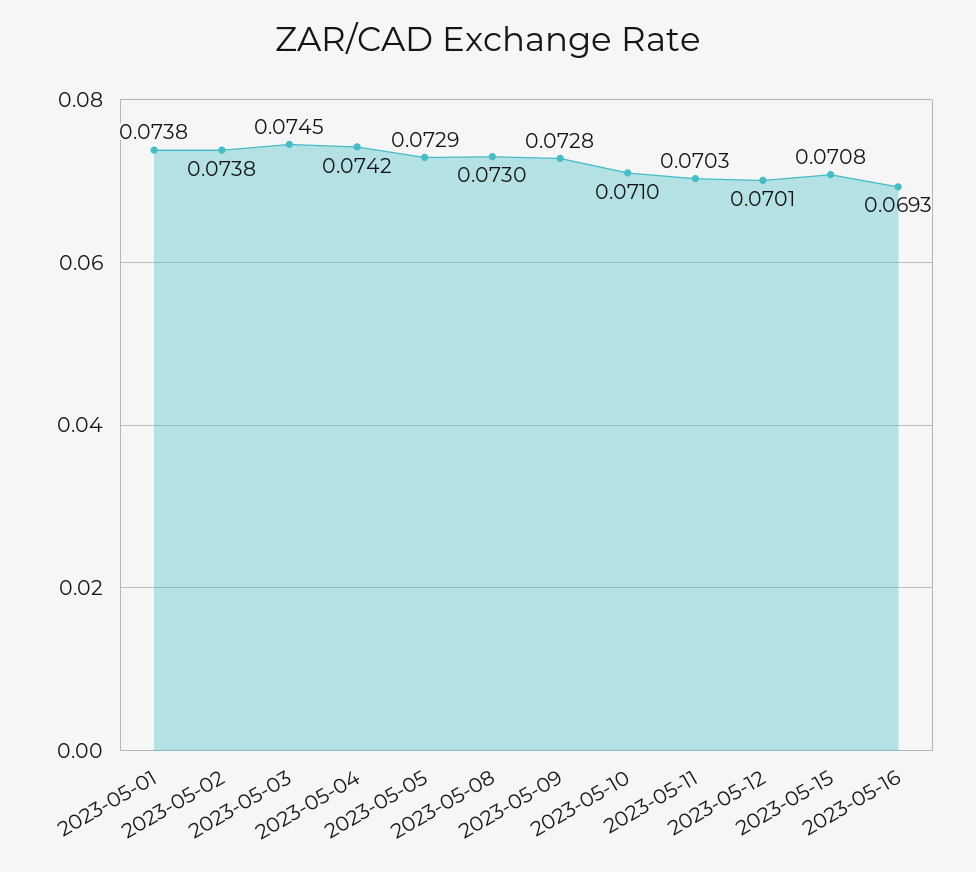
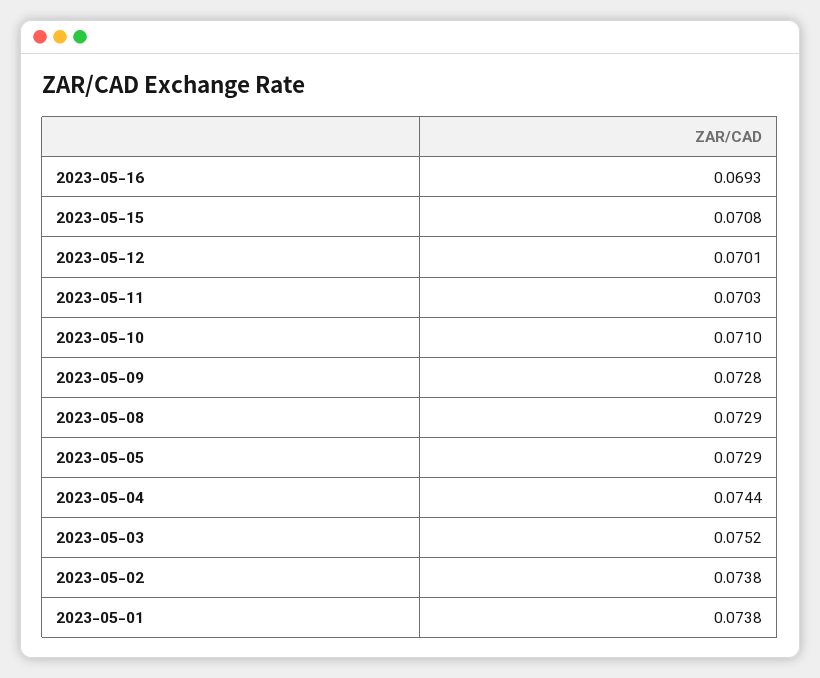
2023-05-03: 0.0745 -> 0.0752
2023-05-04: 0.0742 -> 0.0744
2023-05-08: 0.073 -> 0.0729

